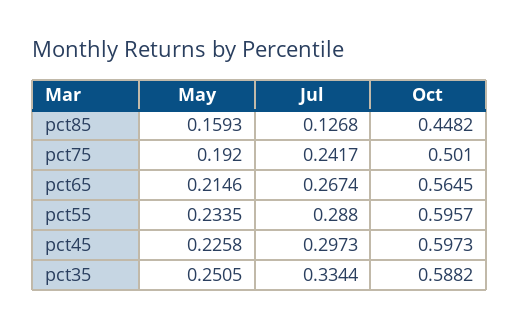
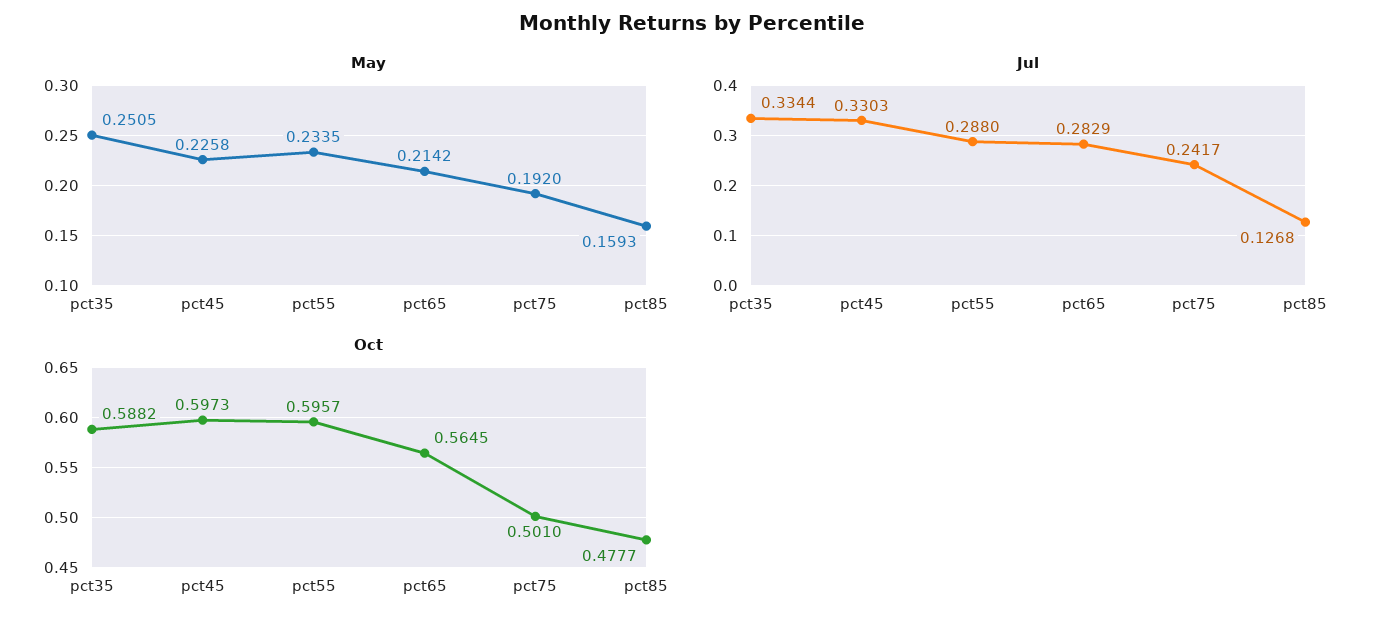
Oct, pct85: 0.4482 -> 0.4777
May, pct65: 0.2146 -> 0.2142
Jul, pct65: 0.2674 -> 0.2829
Jul, pct45: 0.2973 -> 0.3303

